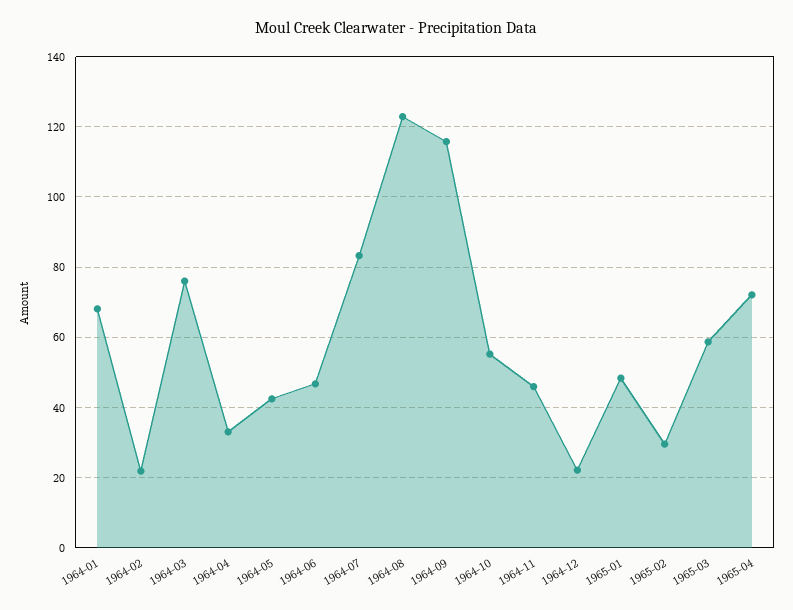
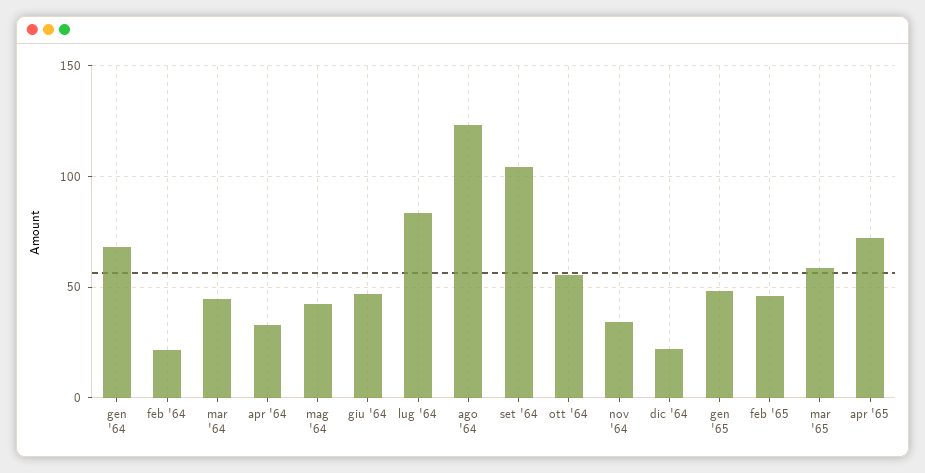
1964-03: 76 -> 45
1964-09: 116 -> 105
1964-11: 46 -> 35
1965-02: 30 -> 45

